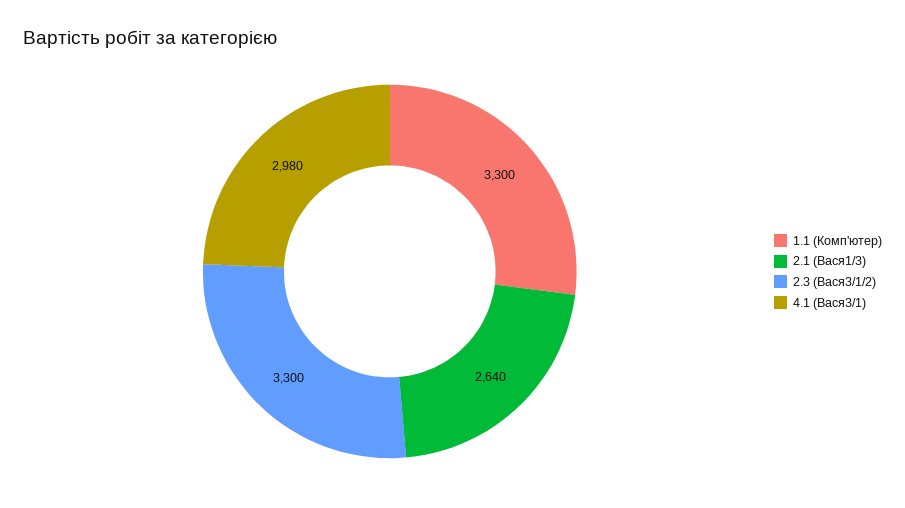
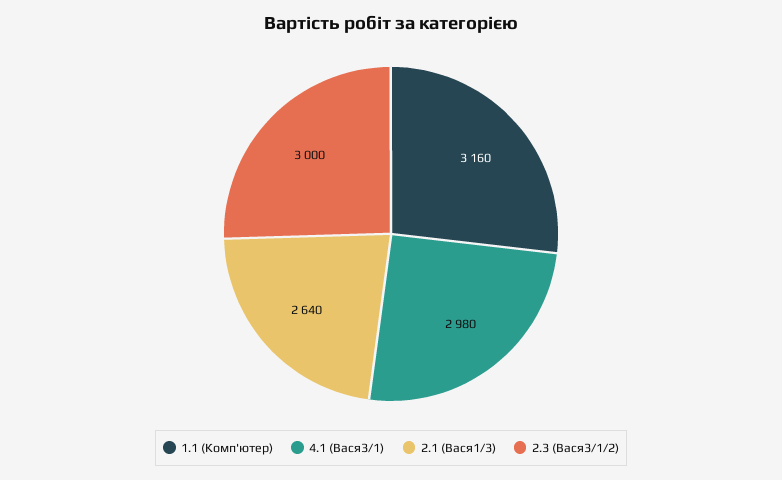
1.1 (Комп'ютер): 3300 -> 3160
2.3 (Вася3/1/2): 3300 -> 3000

